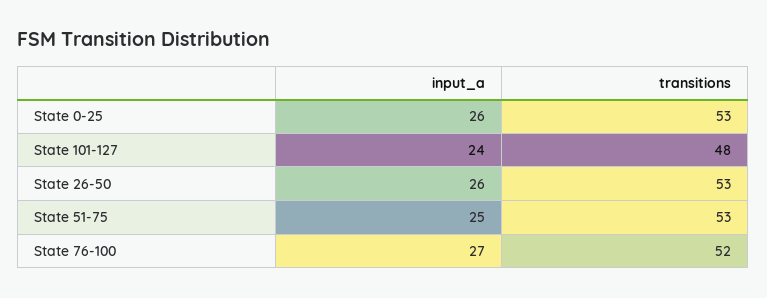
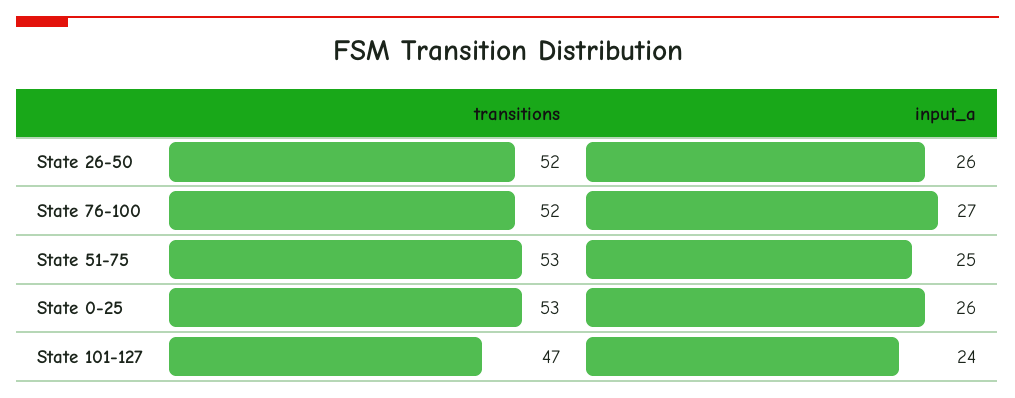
transitions, State 101-127: 48 -> 47
transitions, State 26-50: 53 -> 52

